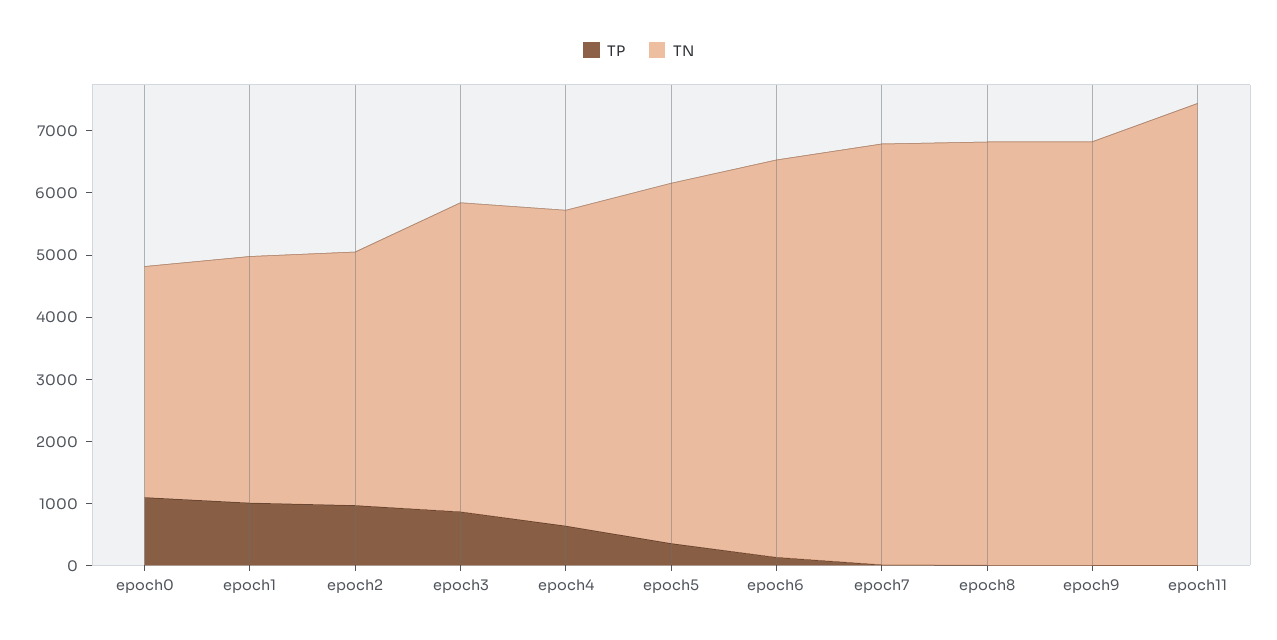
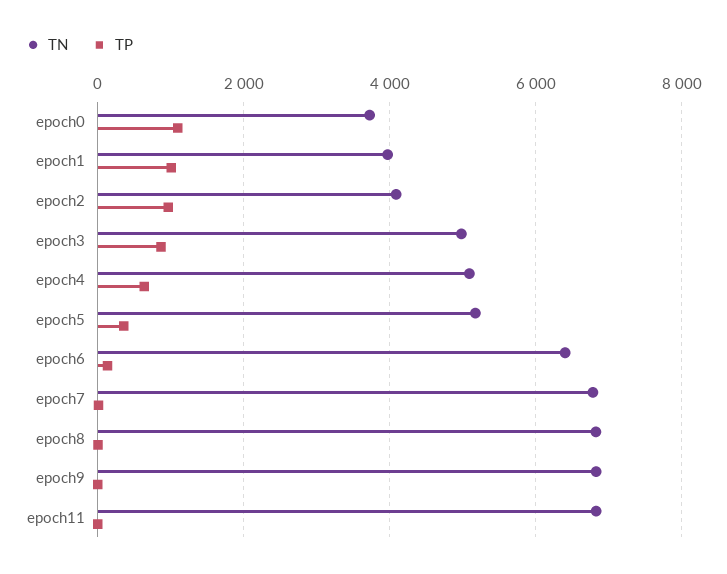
TN, epoch5: 5800 -> 5200
TN, epoch11: 7400 -> 6800

